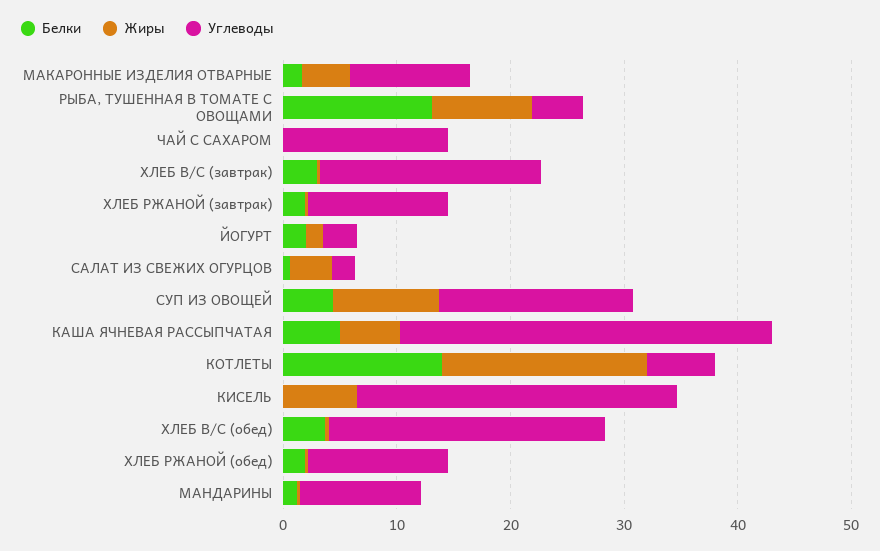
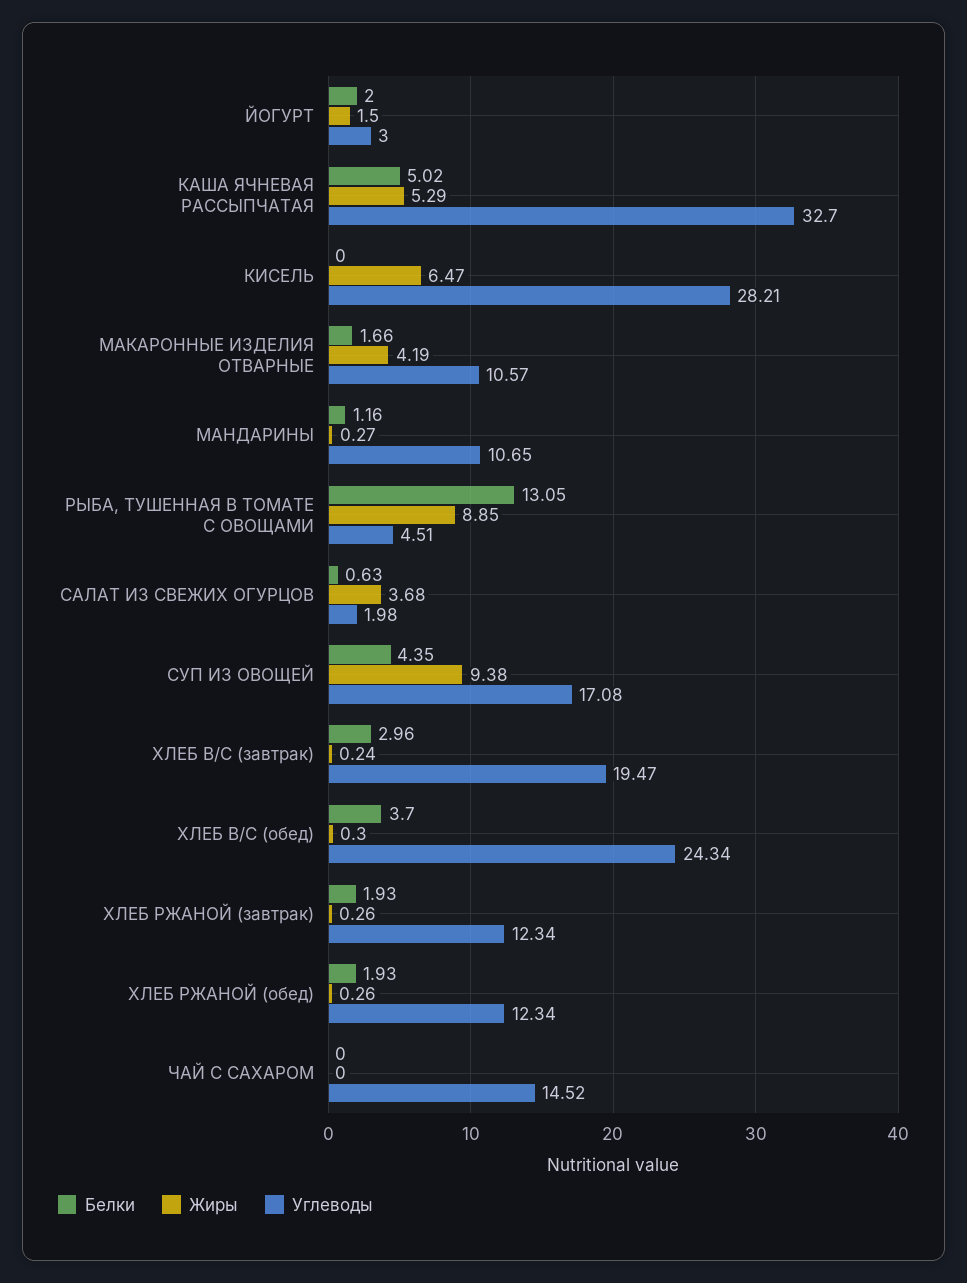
Белки, КОТЛЕТЫ: 14 -> none
Жиры, КОТЛЕТЫ: 18 -> none
Углеводы, КОТЛЕТЫ: 6 -> none

